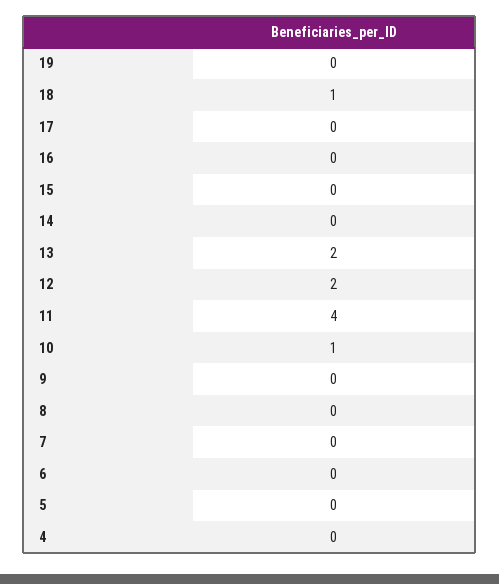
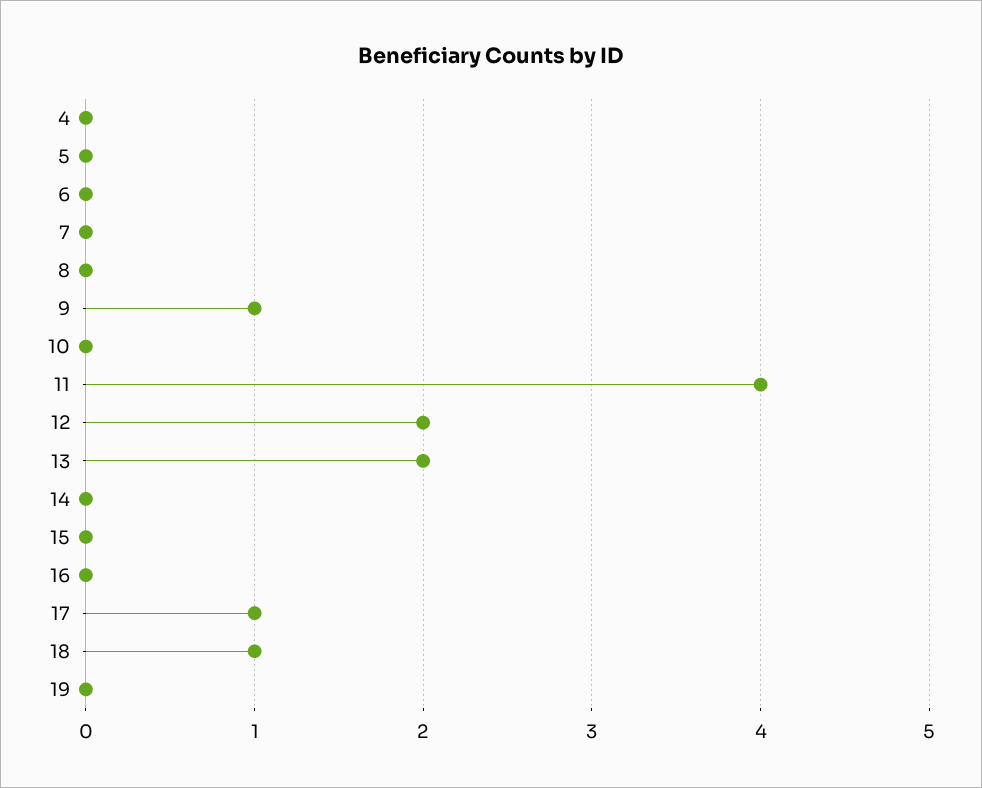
17: 0 -> 1
10: 1 -> 0
9: 0 -> 1

